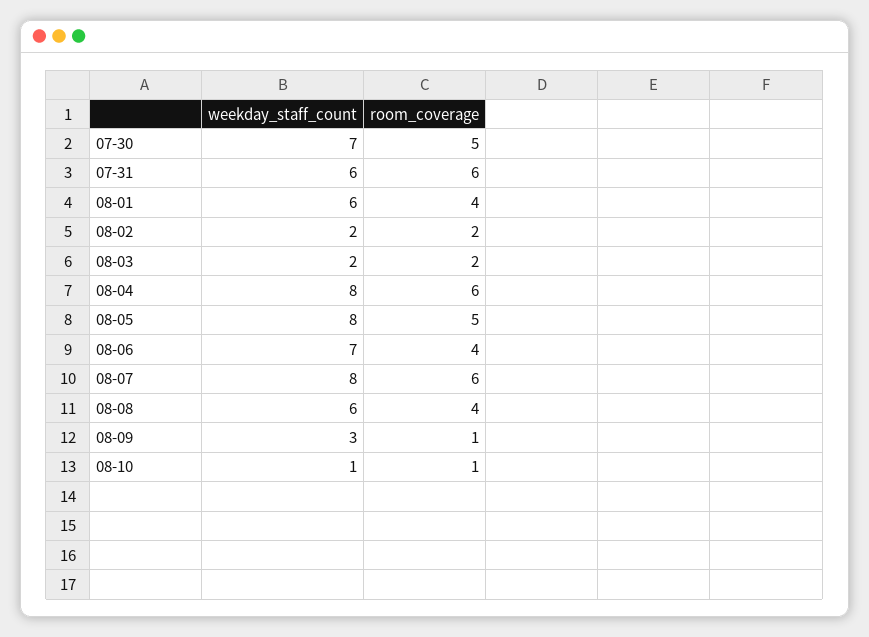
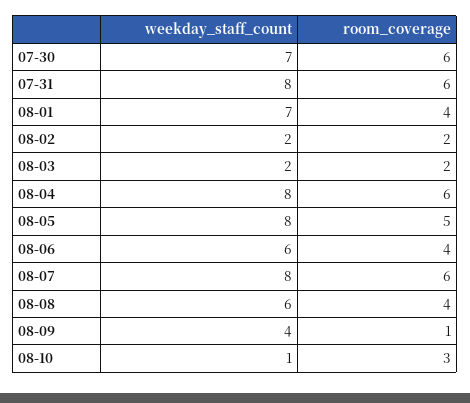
room_coverage, 07-30: 5 -> 6
weekday_staff_count, 07-31: 6 -> 8
weekday_staff_count, 08-01: 6 -> 7
weekday_staff_count, 08-06: 7 -> 6
weekday_staff_count, 08-09: 3 -> 4
room_coverage, 08-10: 1 -> 3

